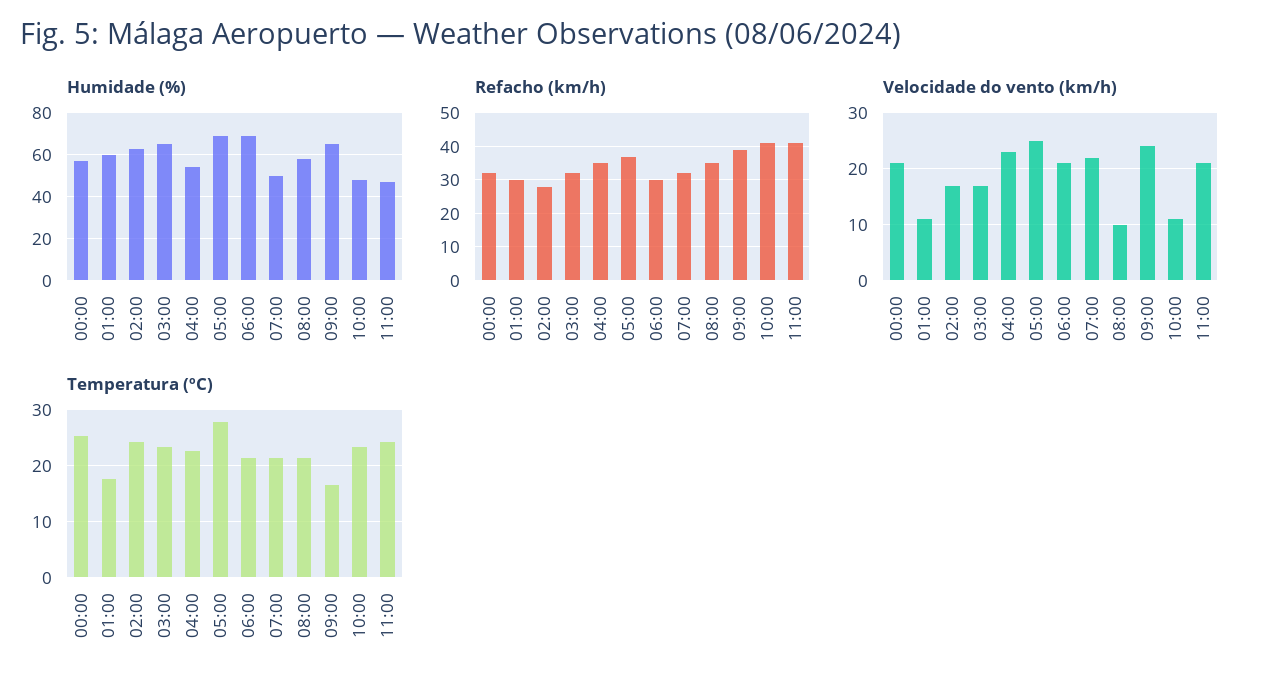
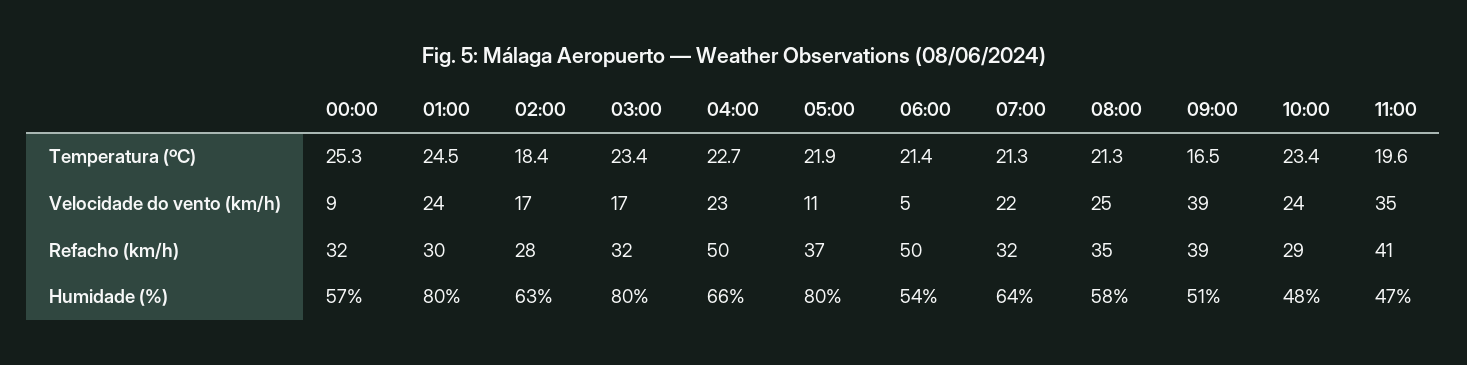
Humidade (%), 01:00: 60 -> 80
Humidade (%), 03:00: 65 -> 80
Humidade (%), 04:00: 55 -> 66
Humidade (%), 05:00: 70 -> 80
Humidade (%), 06:00: 70 -> 54
Humidade (%), 07:00: 50 -> 64
Humidade (%), 09:00: 65 -> 51
Refacho (km/h), 04:00: 35 -> 50
Refacho (km/h), 06:00: 30 -> 50
Refacho (km/h), 10:00: 40 -> 29
Velocidade do vento (km/h), 00:00: 20 -> 9
Velocidade do vento (km/h), 01:00: 10 -> 24
Velocidade do vento (km/h), 05:00: 25 -> 11
Velocidade do vento (km/h), 06:00: 20 -> 5
Velocidade do vento (km/h), 08:00: 10 -> 25
Velocidade do vento (km/h), 09:00: 25 -> 39
Velocidade do vento (km/h), 10:00: 10 -> 24
Velocidade do vento (km/h), 11:00: 20 -> 35
Temperatura (ºC), 01:00: 18 -> 24.5
Temperatura (ºC), 02:00: 24 -> 18.4
Temperatura (ºC), 05:00: 28 -> 21.9
Temperatura (ºC), 11:00: 24 -> 19.6

